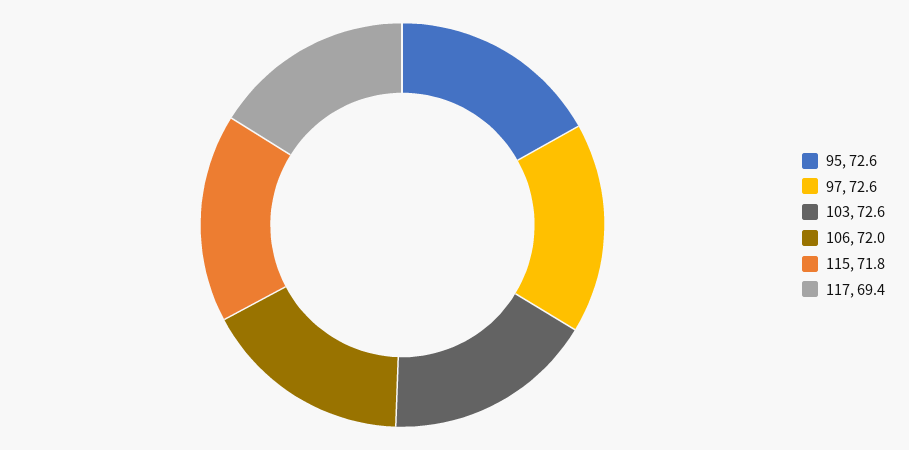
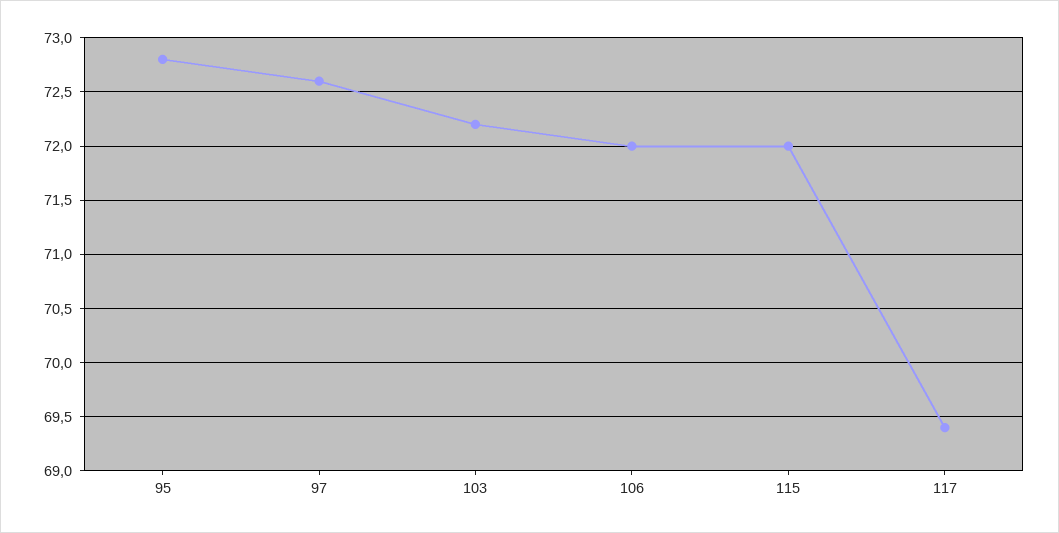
95: 72.6 -> 72.8
103: 72.6 -> 72.2
115: 71.8 -> 72

